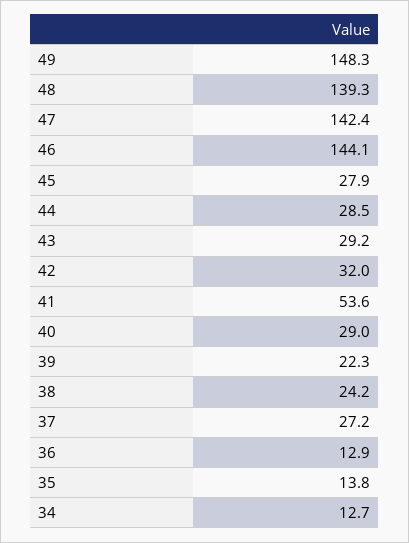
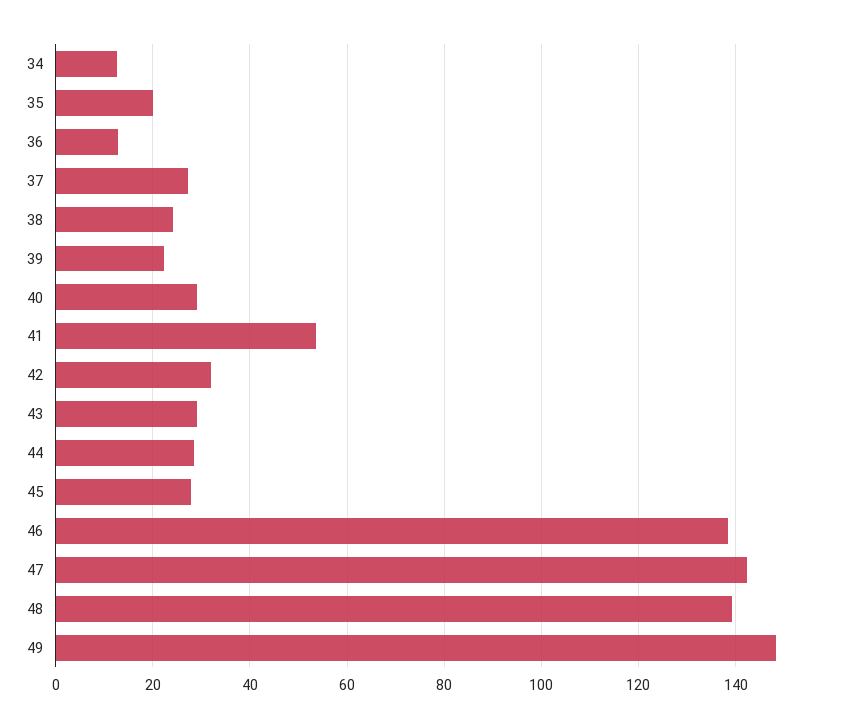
46: 144.1 -> 138
35: 13.8 -> 20

